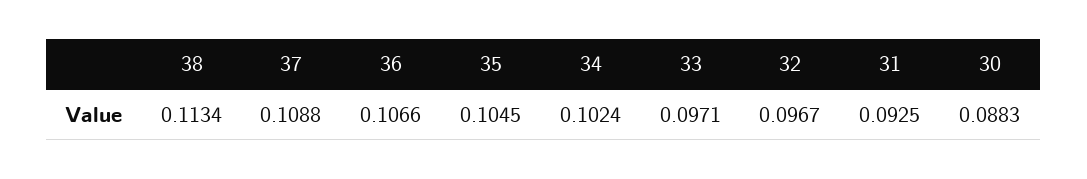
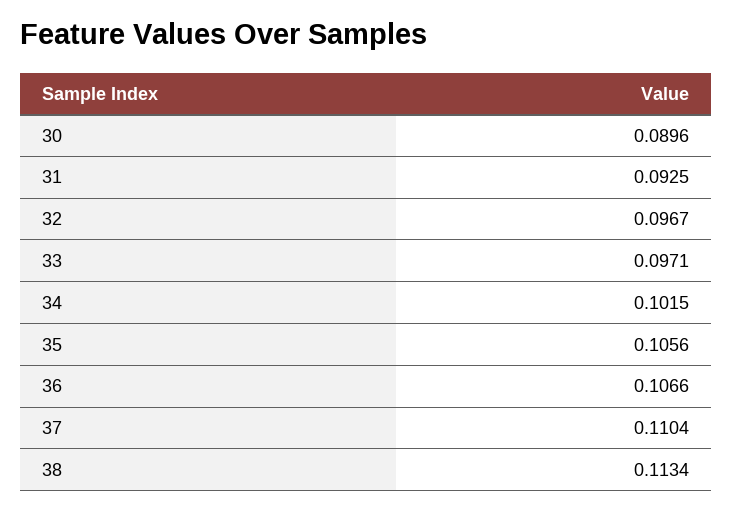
37: 0.1088 -> 0.1104
35: 0.1045 -> 0.1056
34: 0.1024 -> 0.1015
30: 0.0883 -> 0.0896

